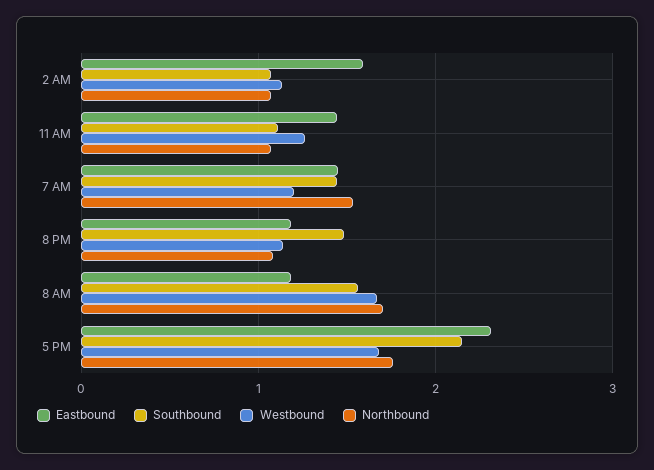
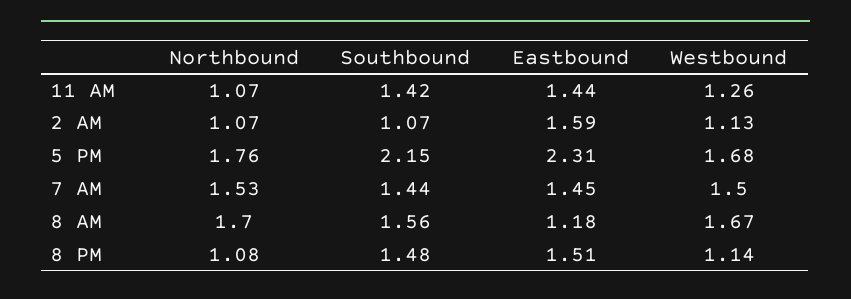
Southbound, 11 AM: 1.1 -> 1.42
Westbound, 7 AM: 1.2 -> 1.5
Eastbound, 8 PM: 1.2 -> 1.51

